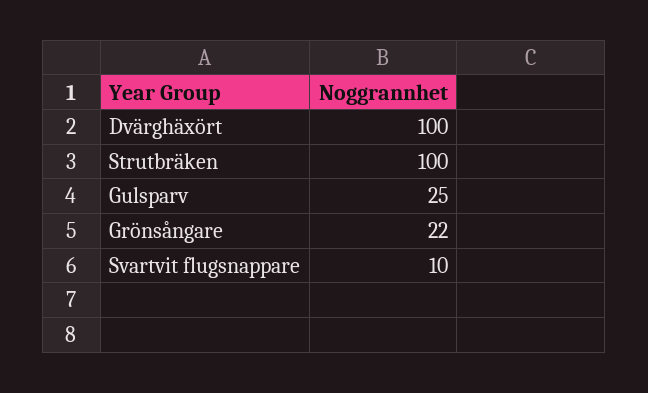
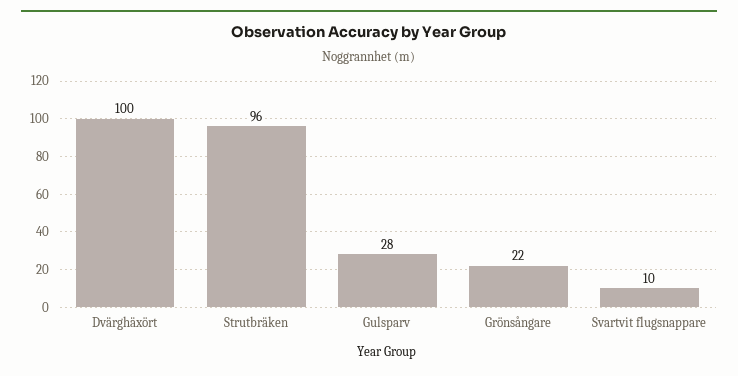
Strutbräken: 100 -> 96
Gulsparv: 25 -> 28

